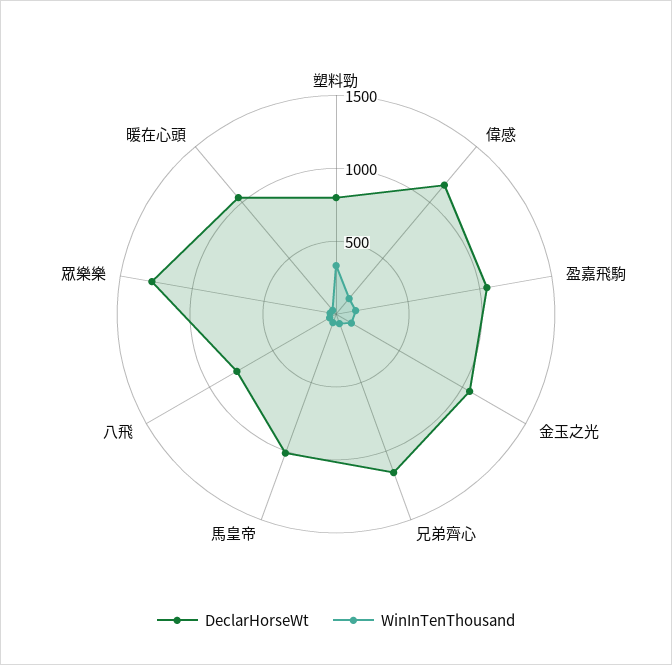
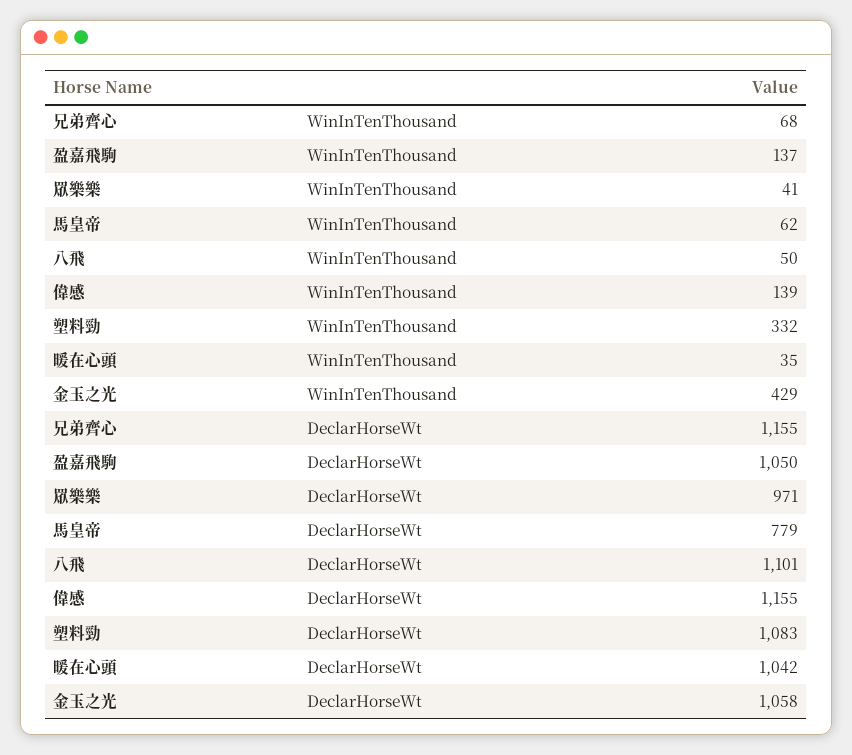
DeclarHorseWt, 塑料勁: 800 -> 1083
WinInTenThousand, 金玉之光: 100 -> 429
DeclarHorseWt, 馬皇帝: 1000 -> 779
DeclarHorseWt, 八飛: 800 -> 1101
DeclarHorseWt, 眾樂樂: 1300 -> 971

